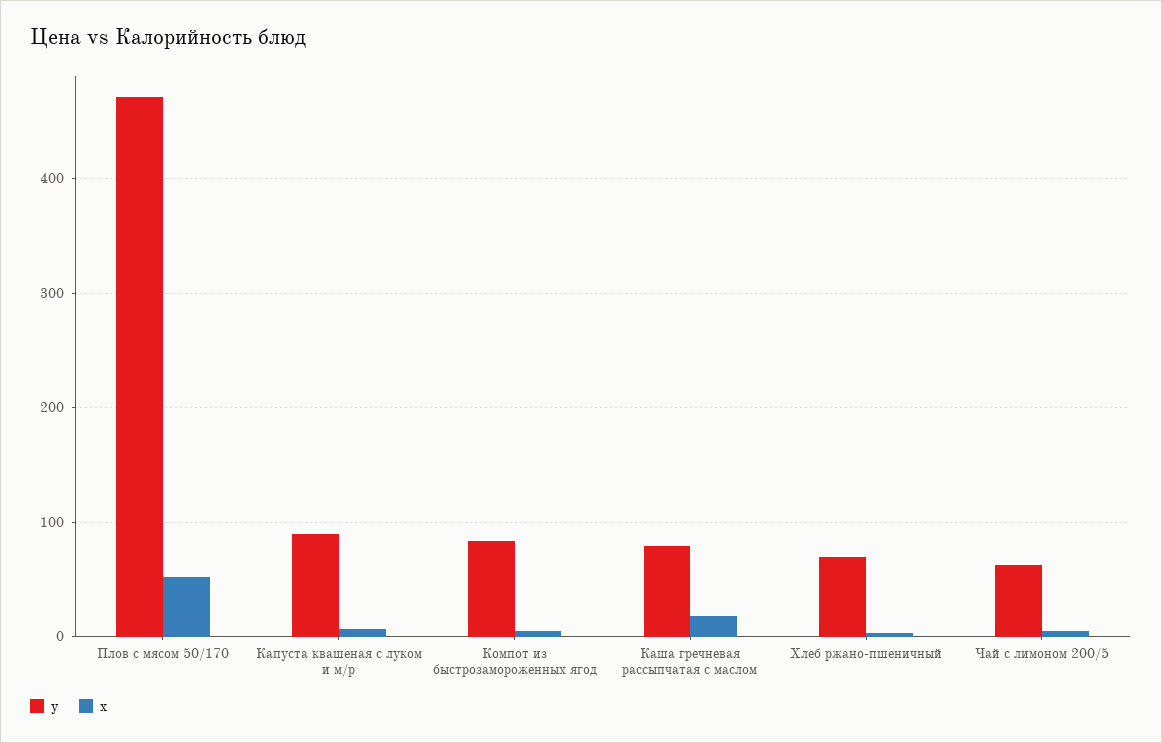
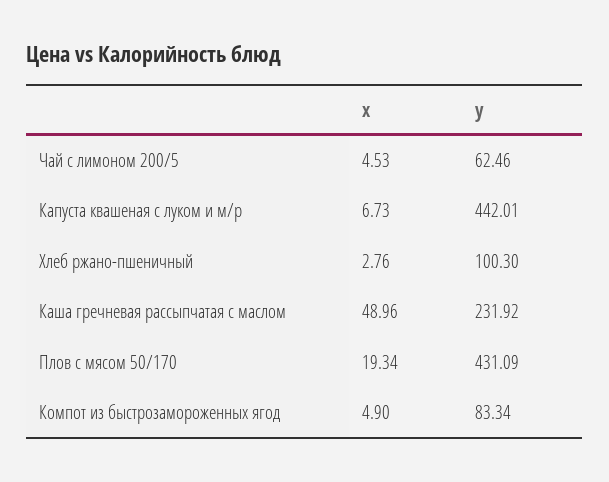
y, Плов с мясом 50/170: 470 -> 431.09
x, Плов с мясом 50/170: 50 -> 19.34
y, Капуста квашеная с луком и м/р: 90 -> 442.01
y, Каша гречневая рассыпчатая с маслом: 80 -> 231.92
x, Каша гречневая рассыпчатая с маслом: 20 -> 48.96
y, Хлеб ржано-пшеничный: 70 -> 100.3

